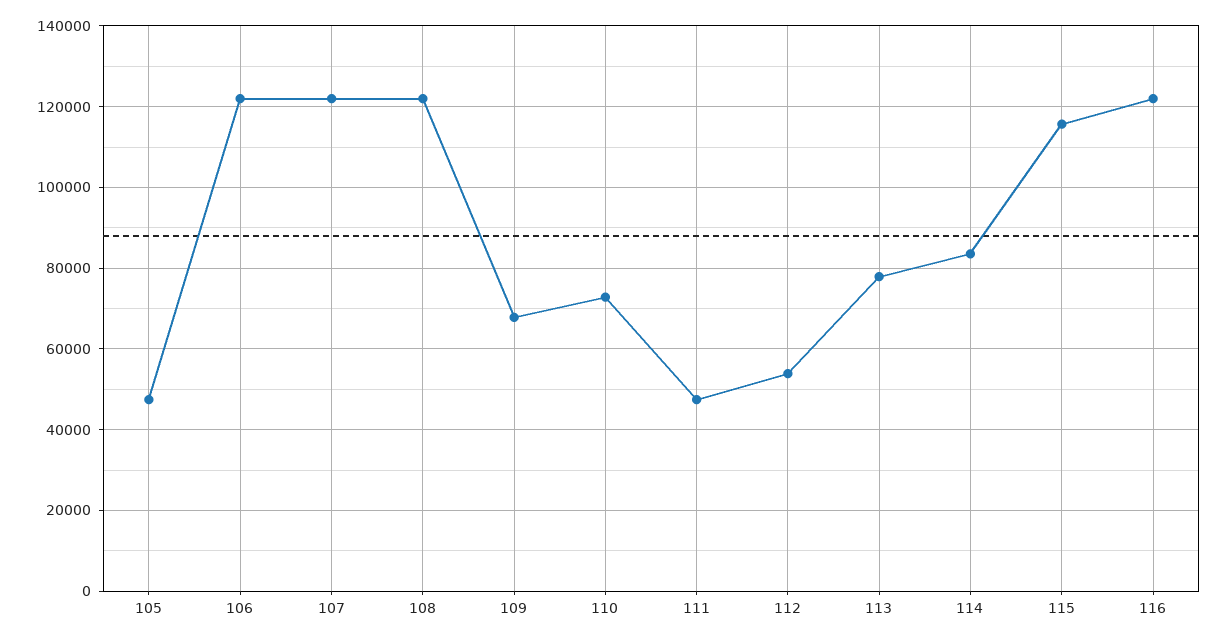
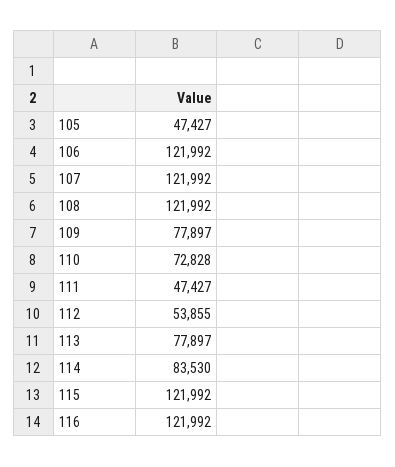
109: 68000 -> 77897
115: 116000 -> 121992

